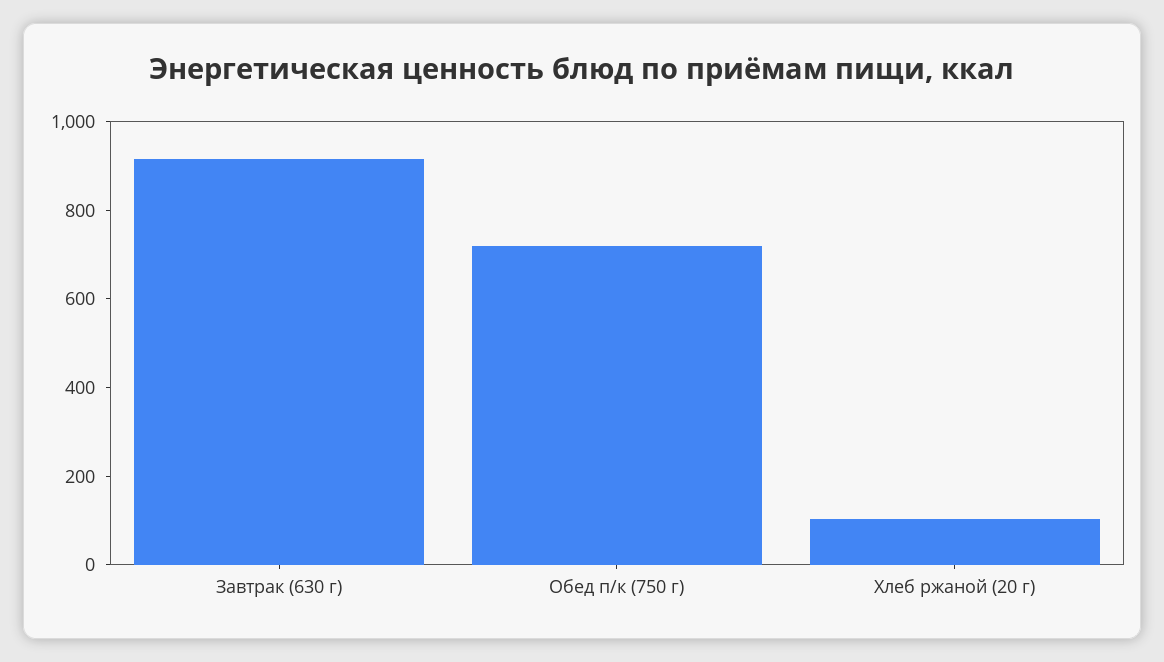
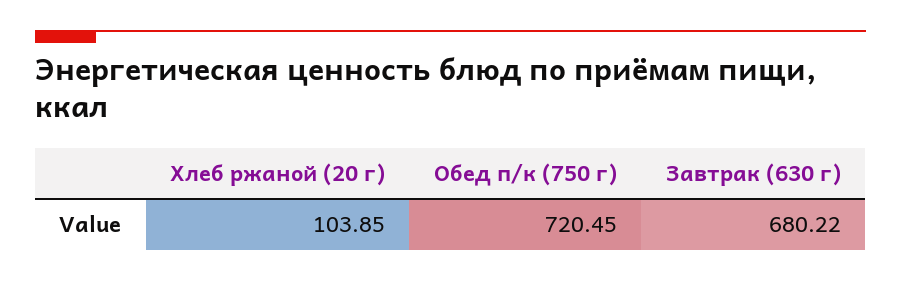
Завтрак (630 г): 900 -> 680.22

